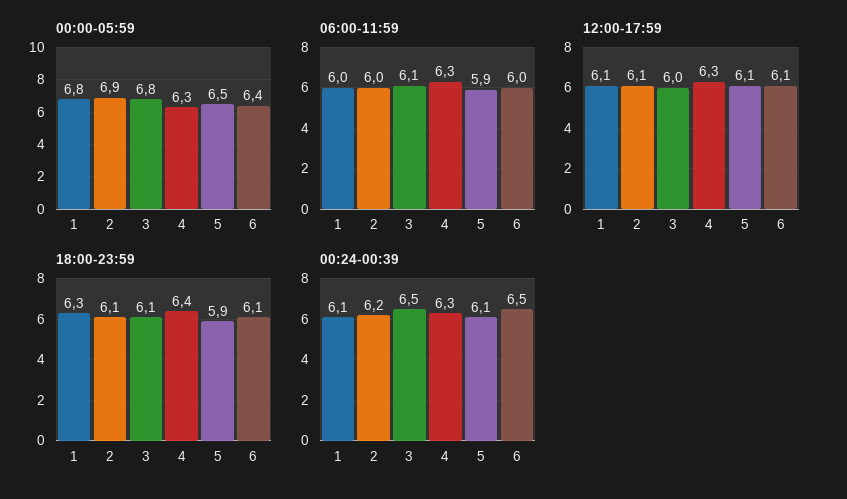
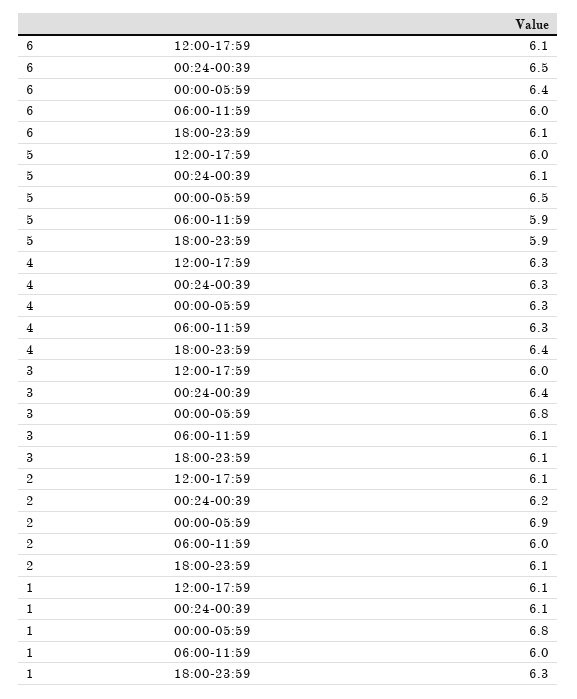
12:00-17:59, 5: 6.1 -> 6
00:24-00:39, 3: 6.5 -> 6.4

